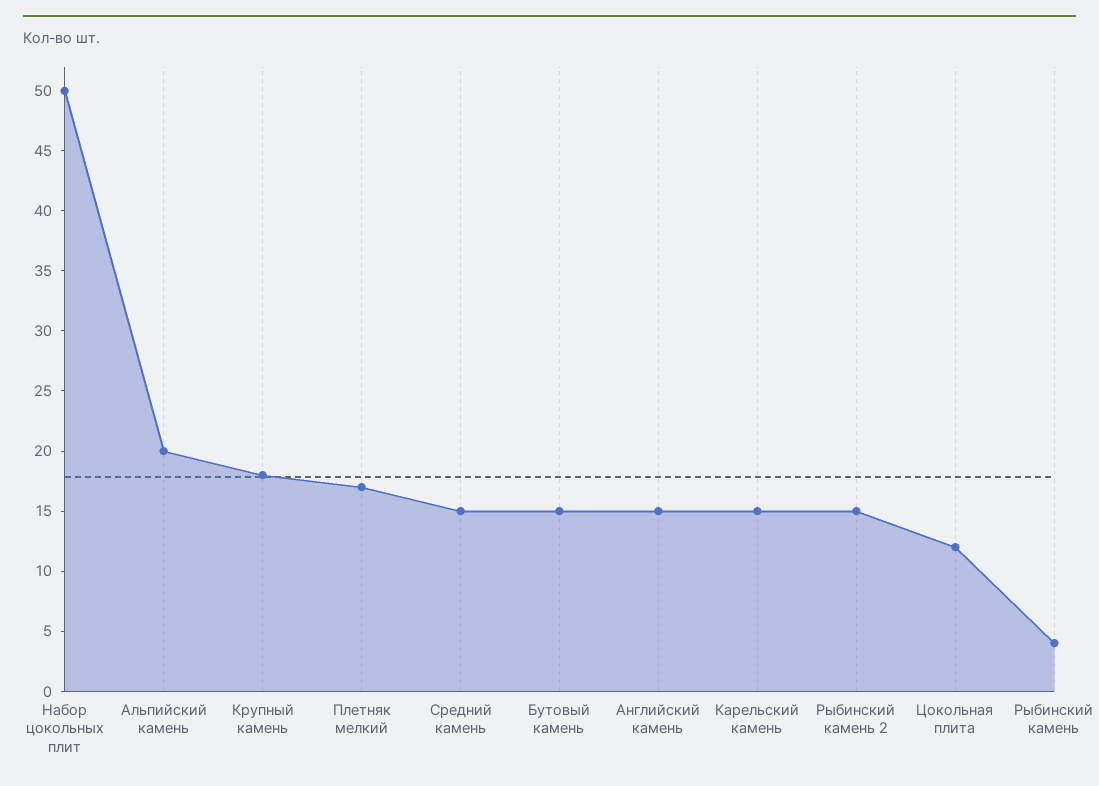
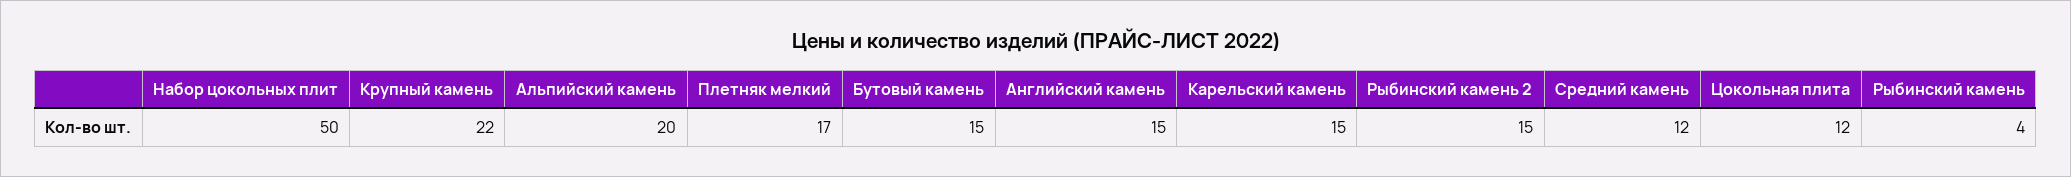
Крупный камень: 18 -> 22
Средний камень: 15 -> 12

